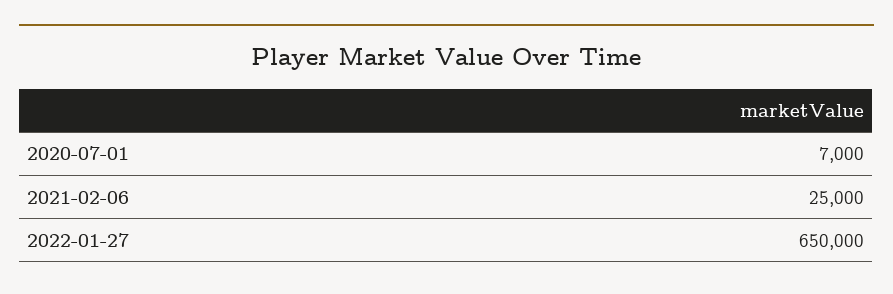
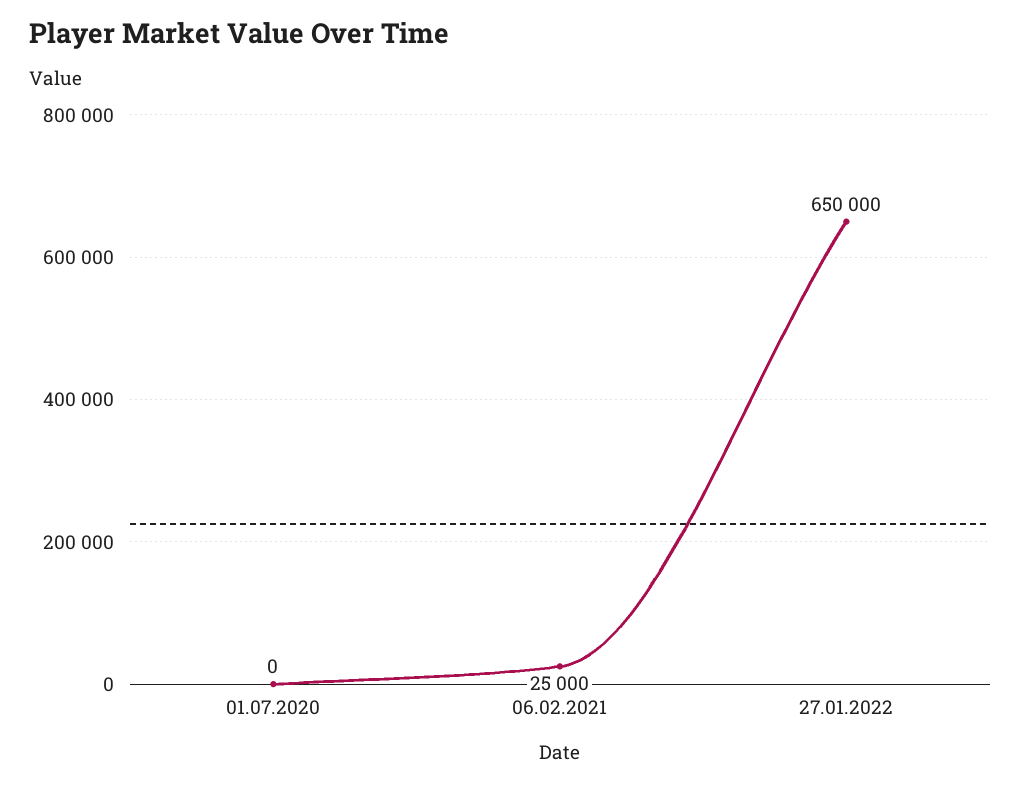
2020-07-01: 7000 -> 0

